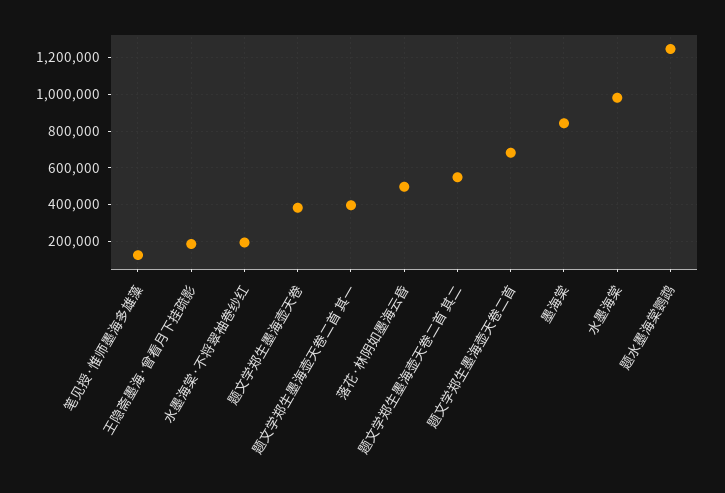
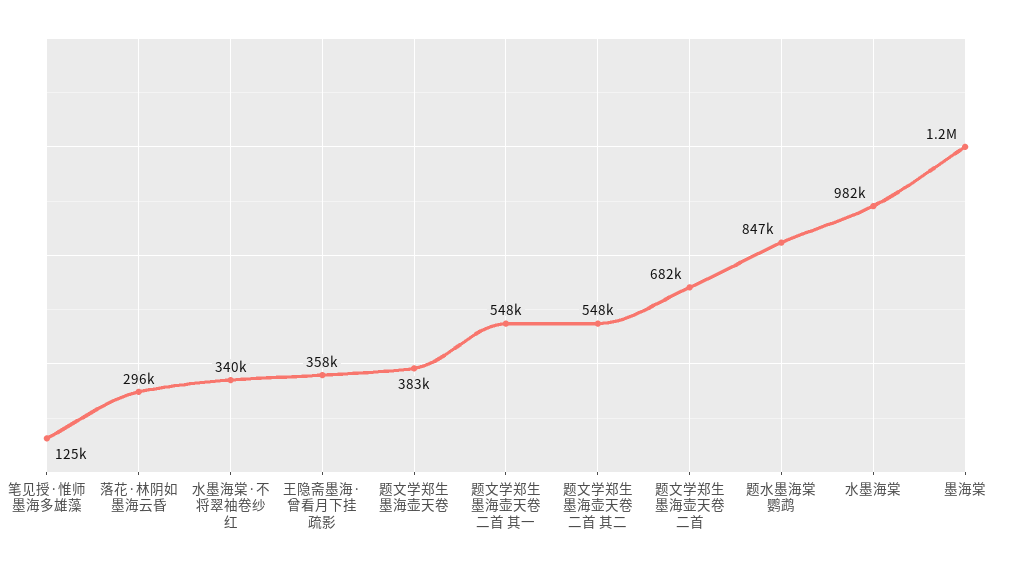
王隐斋墨海·曾看月下挂疏影: 200000 -> 358000
水墨海棠·不将翠袖卷纱红: 200000 -> 340000
题文学郑生墨海壶天卷二首 其一: 400000 -> 548000
落花·林阴如墨海云昏: 500000 -> 296000
墨海棠: 850000 -> 1200000
题水墨海棠鹦鹉: 1250000 -> 847000

